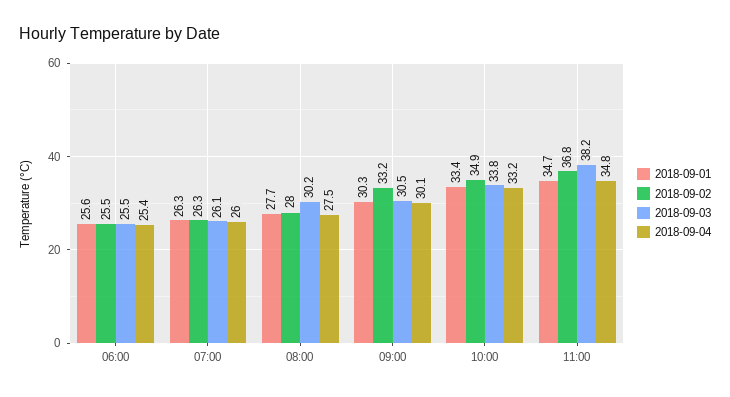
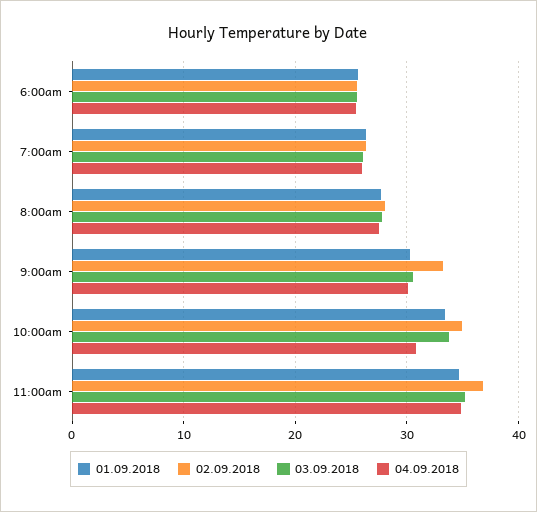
2018-09-03, 08:00: 30.2 -> 28
2018-09-04, 10:00: 33.2 -> 31
2018-09-03, 11:00: 38.2 -> 35

